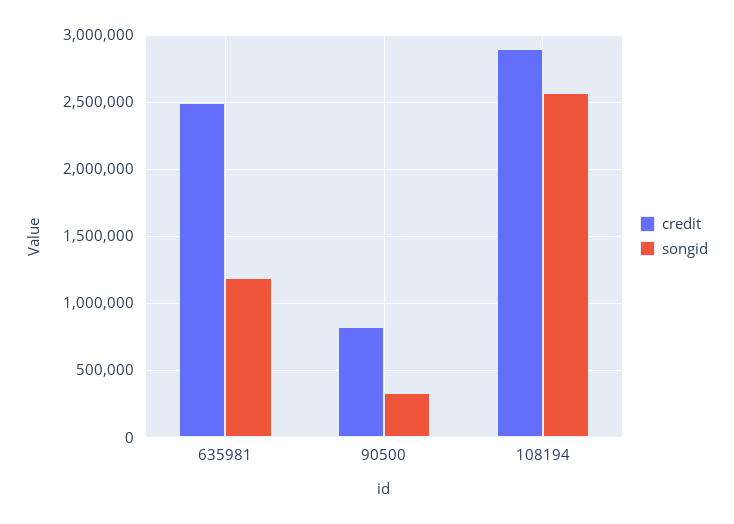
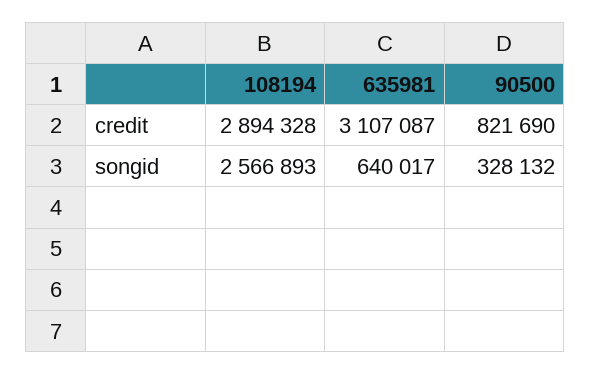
credit, 635981: 2500000 -> 3107087
songid, 635981: 1200000 -> 640017

